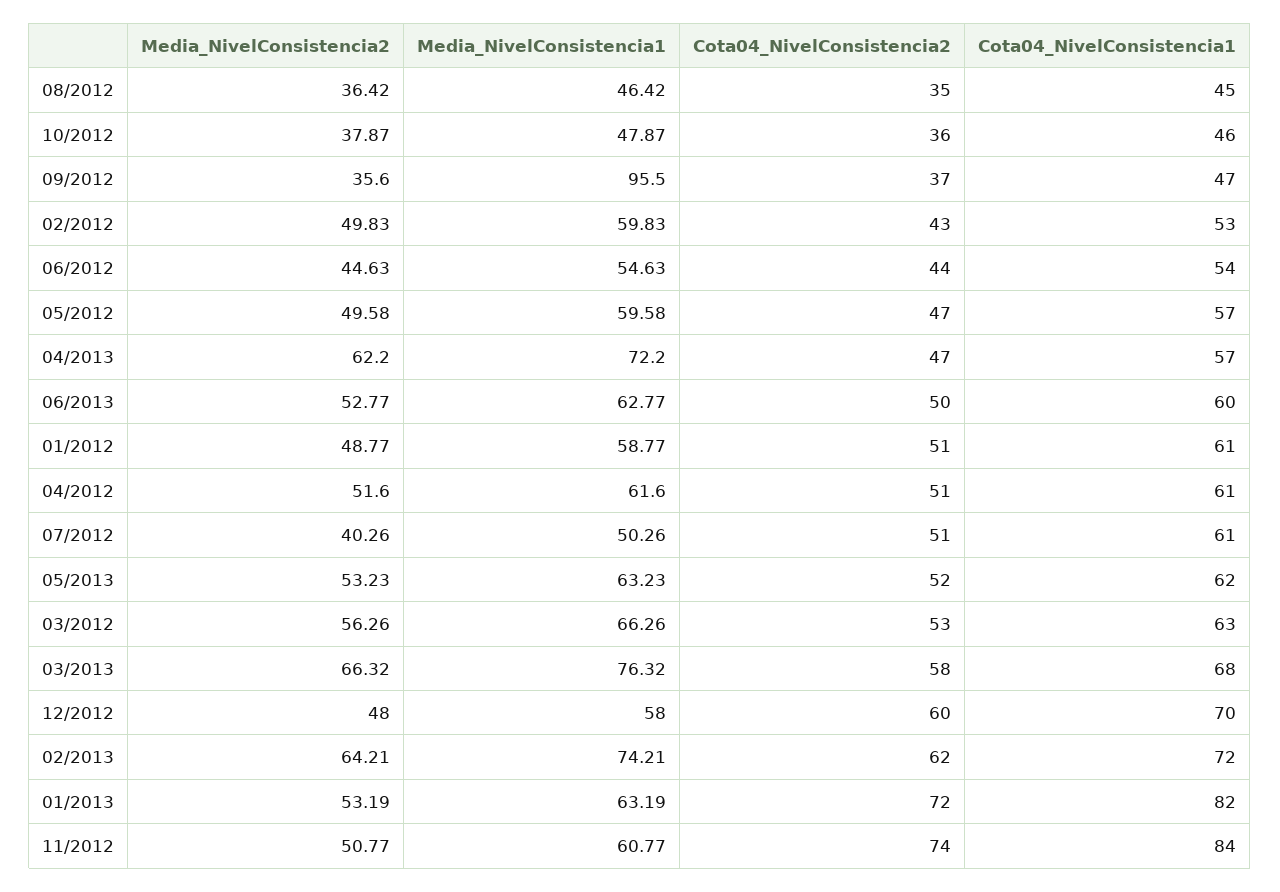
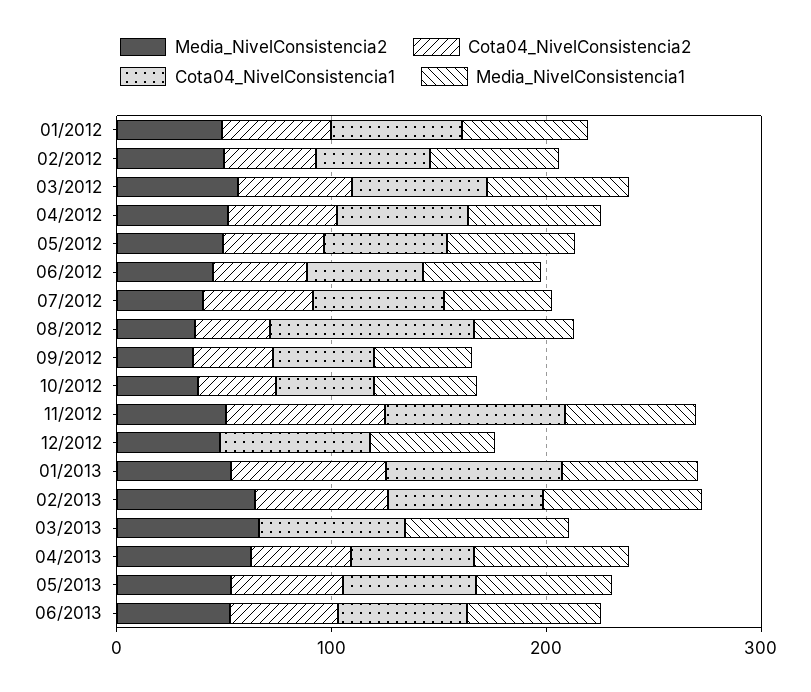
Cota04_NivelConsistencia1, 08/2012: 45 -> 100
Media_NivelConsistencia1, 09/2012: 95.5 -> 40
Cota04_NivelConsistencia2, 03/2013: 58 -> 0
Cota04_NivelConsistencia2, 12/2012: 60 -> 0

